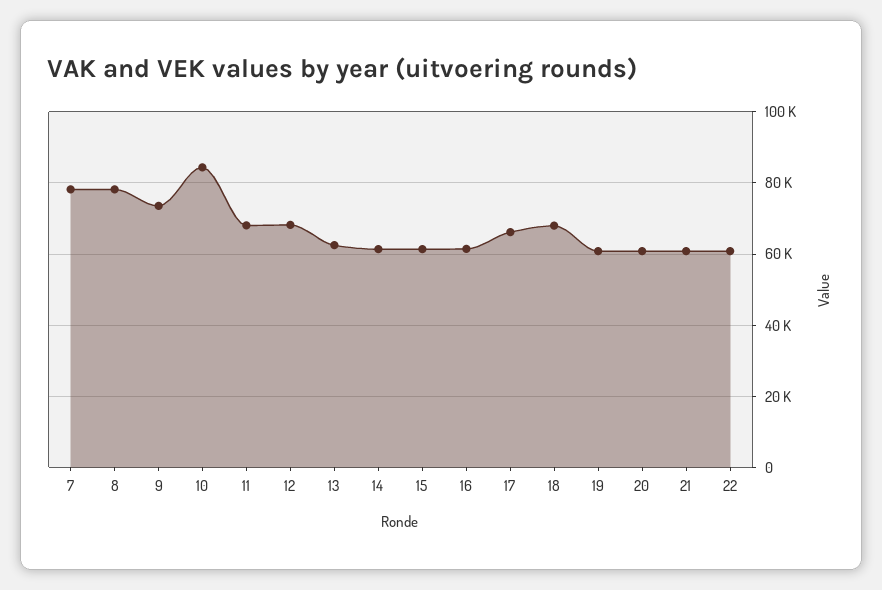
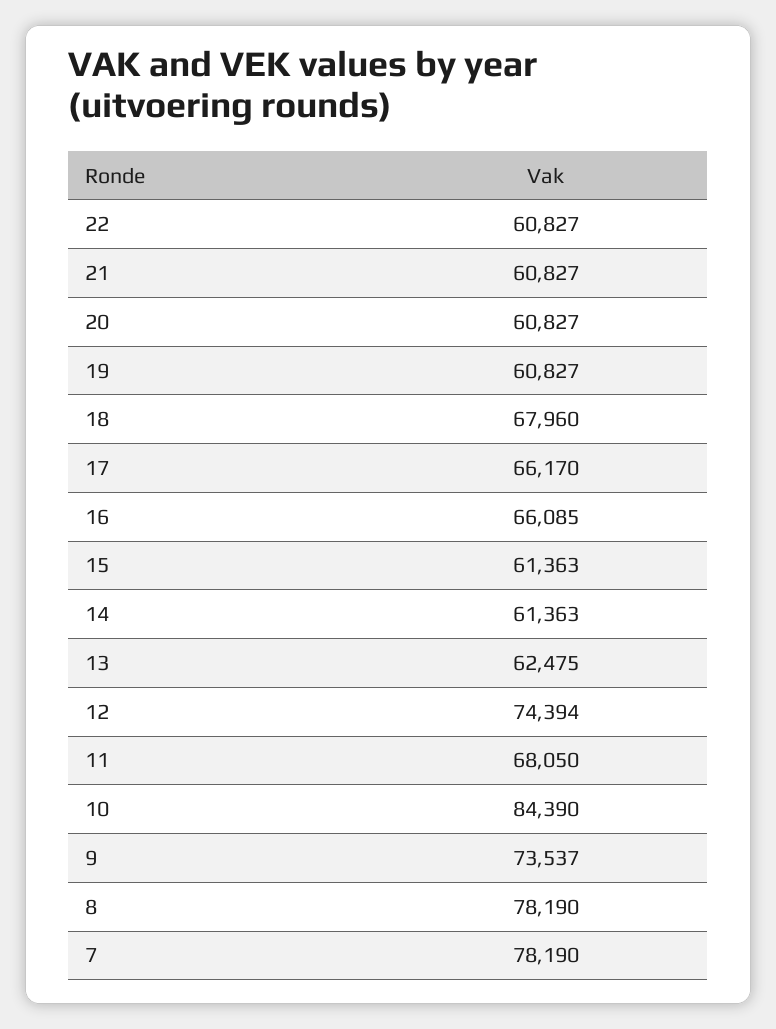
12: 68000 -> 74394
16: 62000 -> 66085

